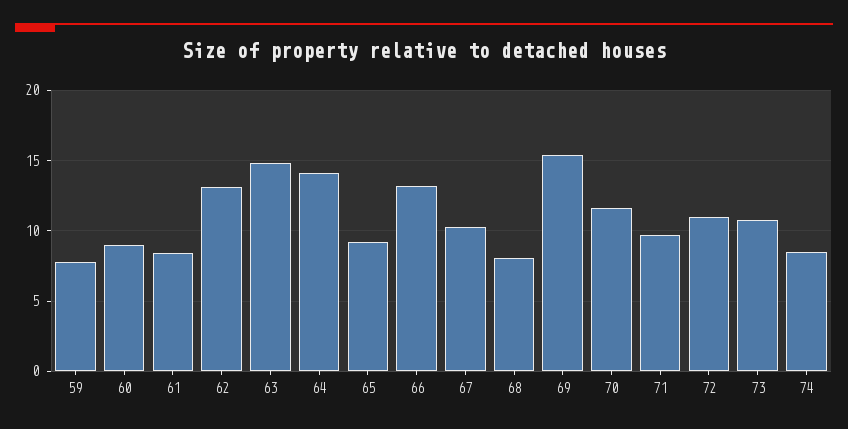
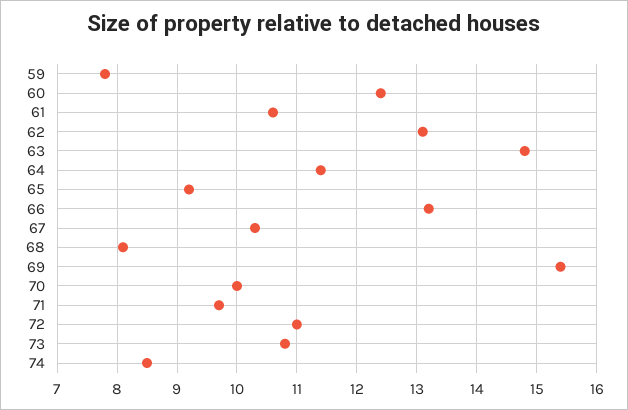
60: 9 -> 12.5
61: 8.5 -> 10.5
64: 14 -> 11.5
70: 11.5 -> 10

